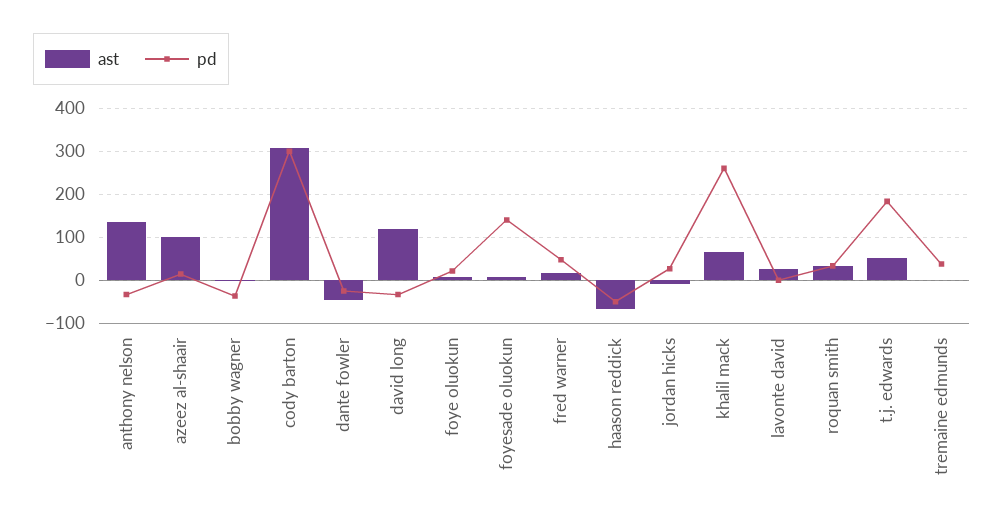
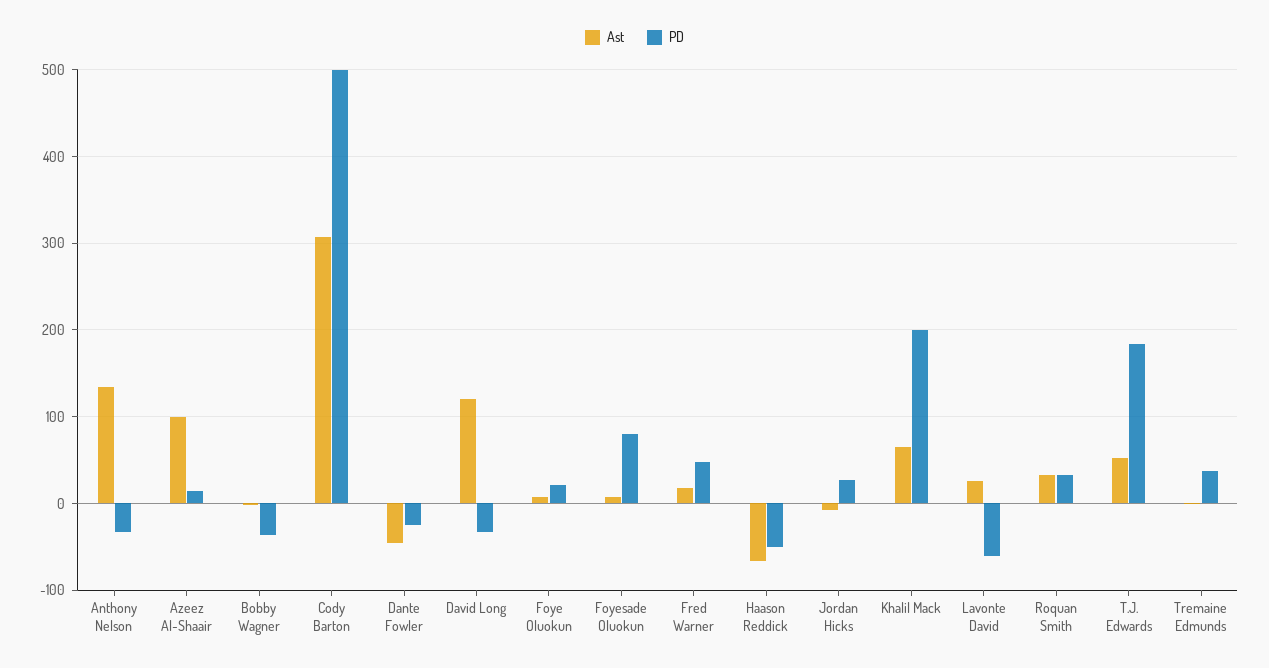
pd, cody barton: 300 -> 500
pd, foyesade oluokun: 140 -> 80
pd, khalil mack: 260 -> 200
pd, lavonte david: 0 -> -60

